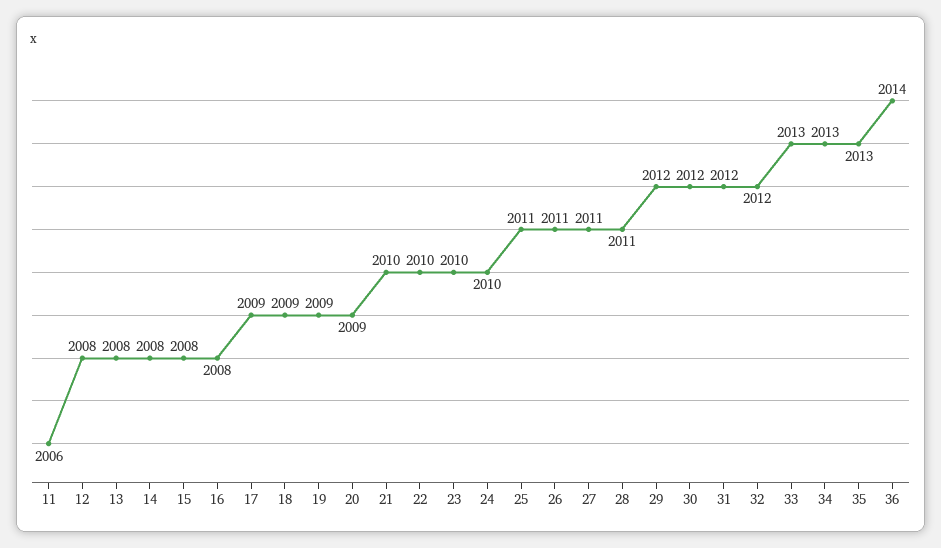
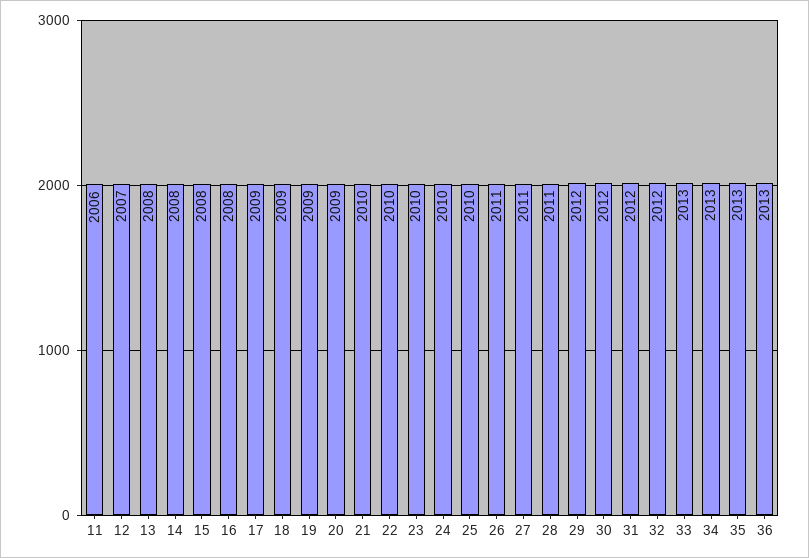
12: 2008 -> 2007
25: 2011 -> 2010
36: 2014 -> 2013

